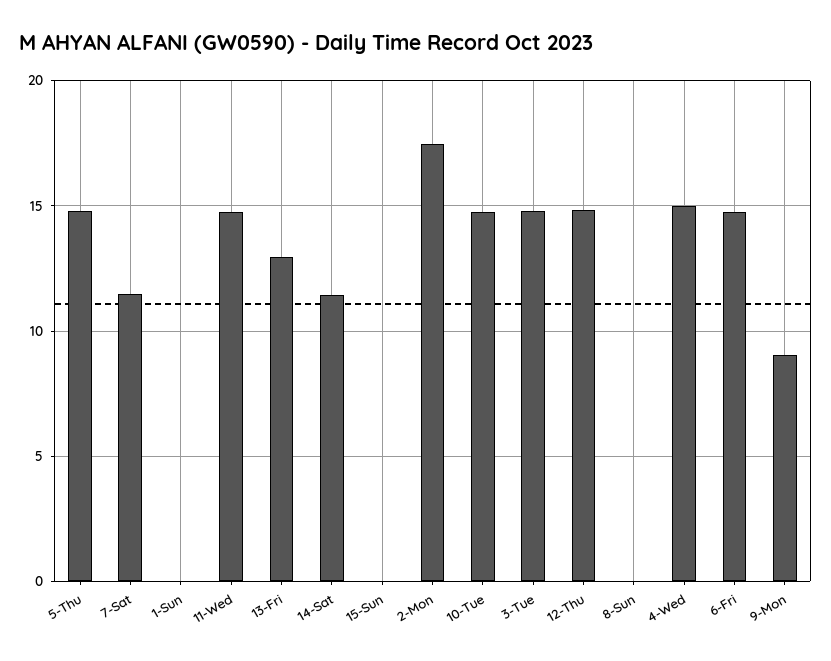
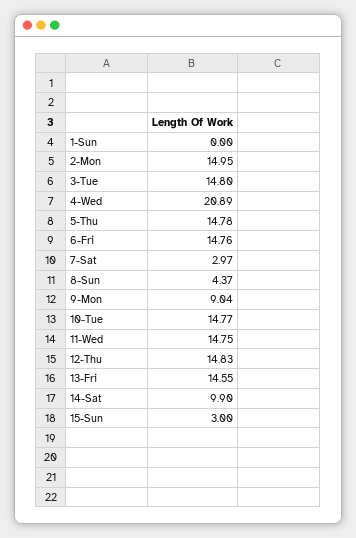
7-Sat: 11.5 -> 2.97
13-Fri: 13 -> 14.55
14-Sat: 11.5 -> 9.9
15-Sun: 0 -> 3
2-Mon: 17.5 -> 14.95
8-Sun: 0 -> 4.37
4-Wed: 15 -> 20.89

